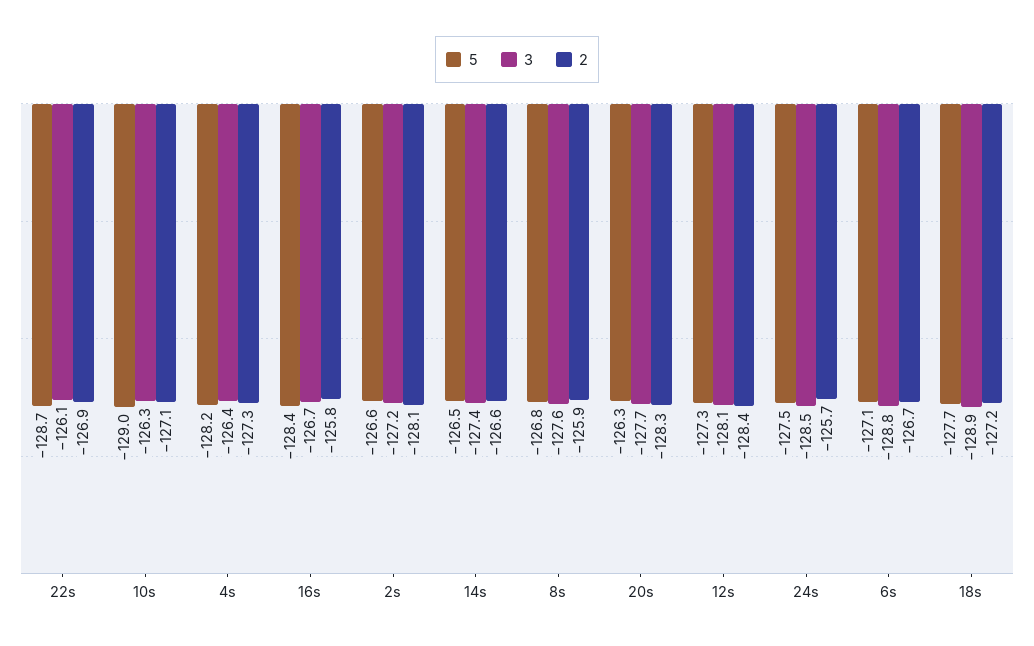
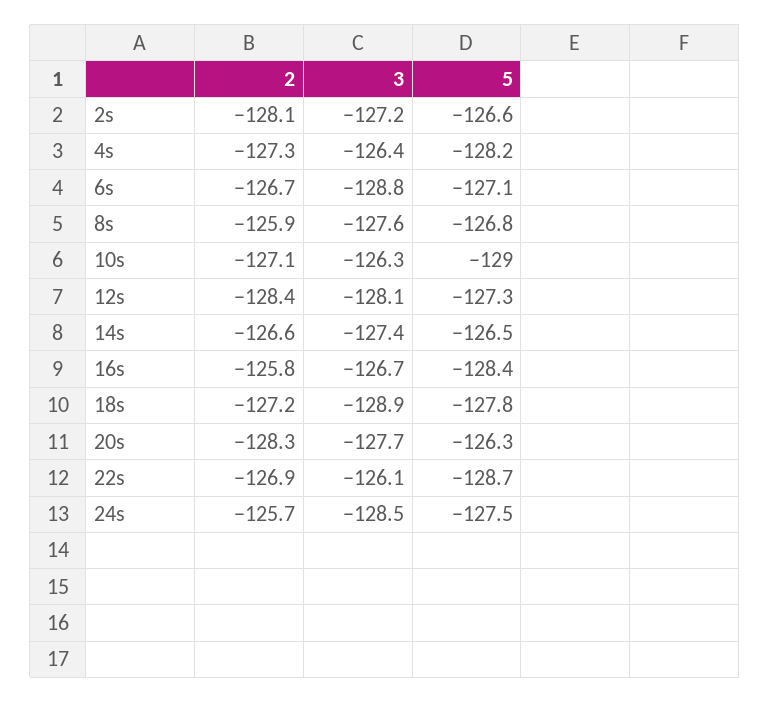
5, 18s: -127.7 -> -127.8

